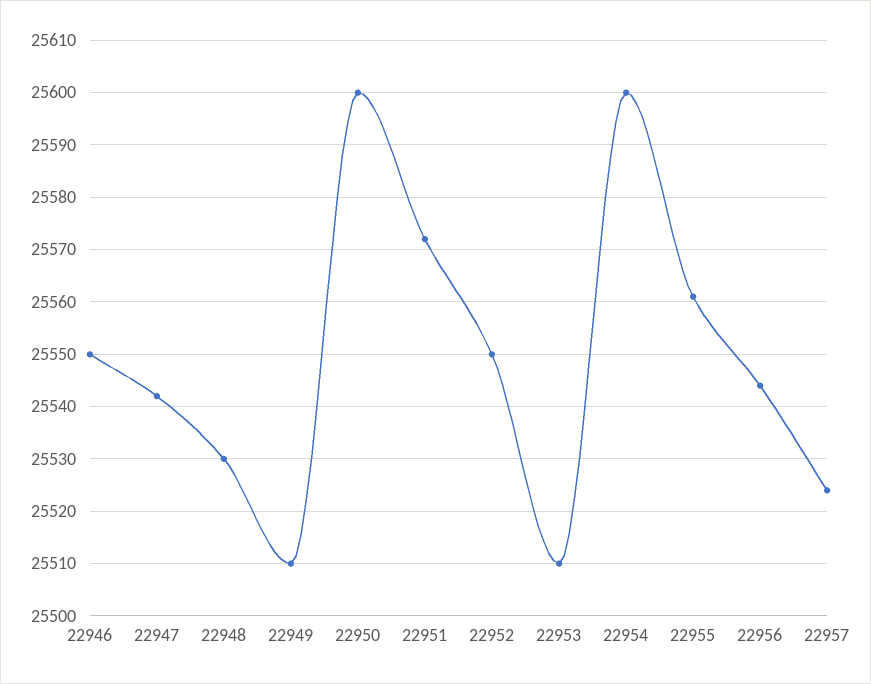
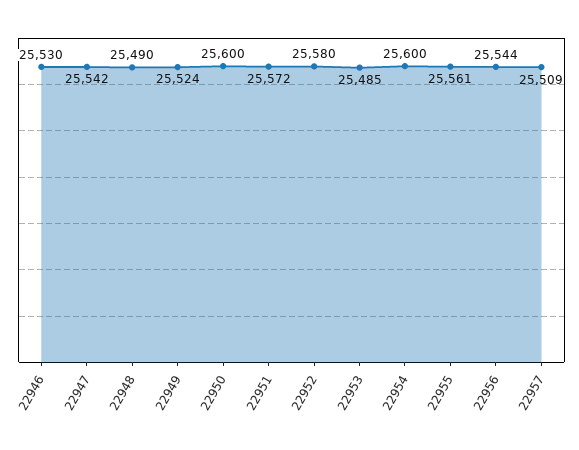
22946: 25550 -> 25530
22948: 25530 -> 25490
22949: 25510 -> 25524
22952: 25550 -> 25580
22953: 25510 -> 25485
22957: 25525 -> 25509

